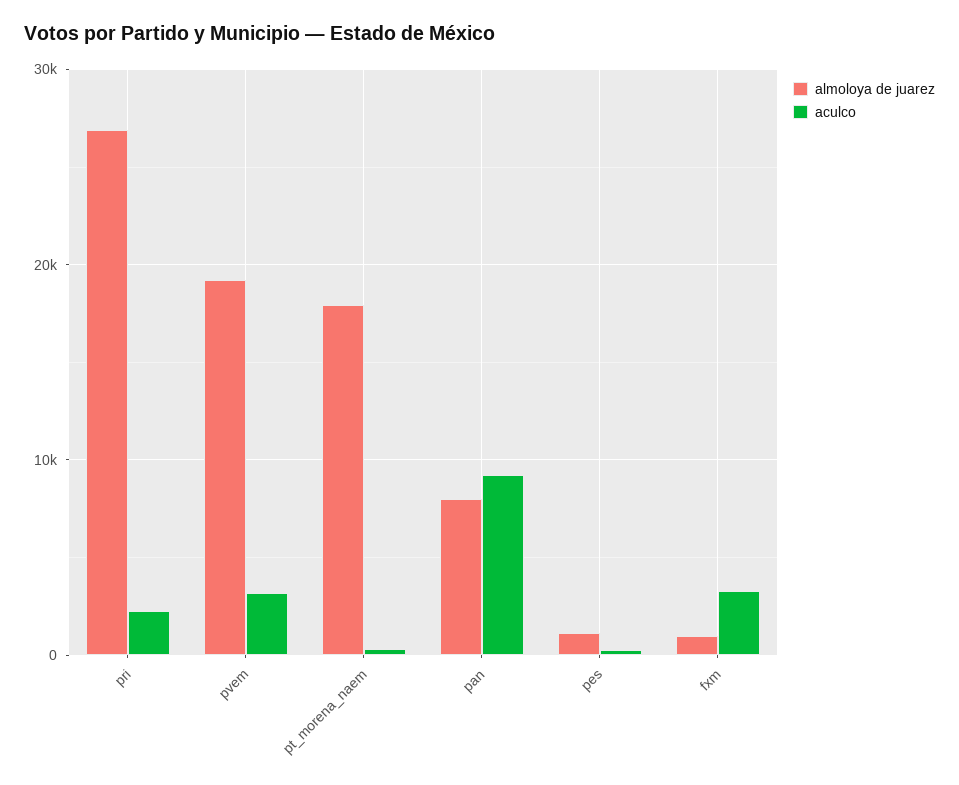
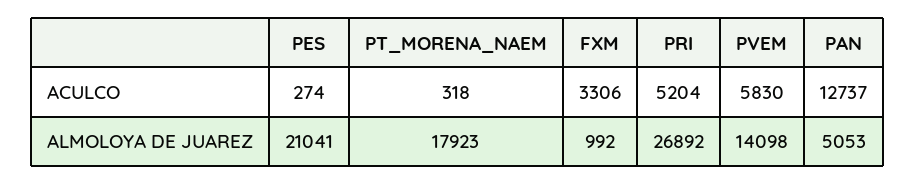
aculco, pri: 2000 -> 5204
almoloya de juarez, pvem: 19000 -> 14098
aculco, pvem: 3000 -> 5830
almoloya de juarez, pan: 8000 -> 5053
aculco, pan: 9000 -> 12737
almoloya de juarez, pes: 1000 -> 21041

